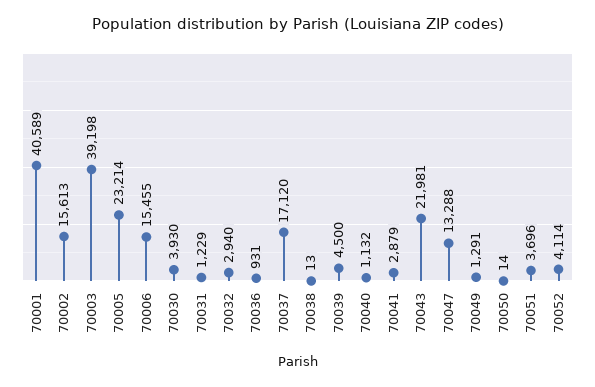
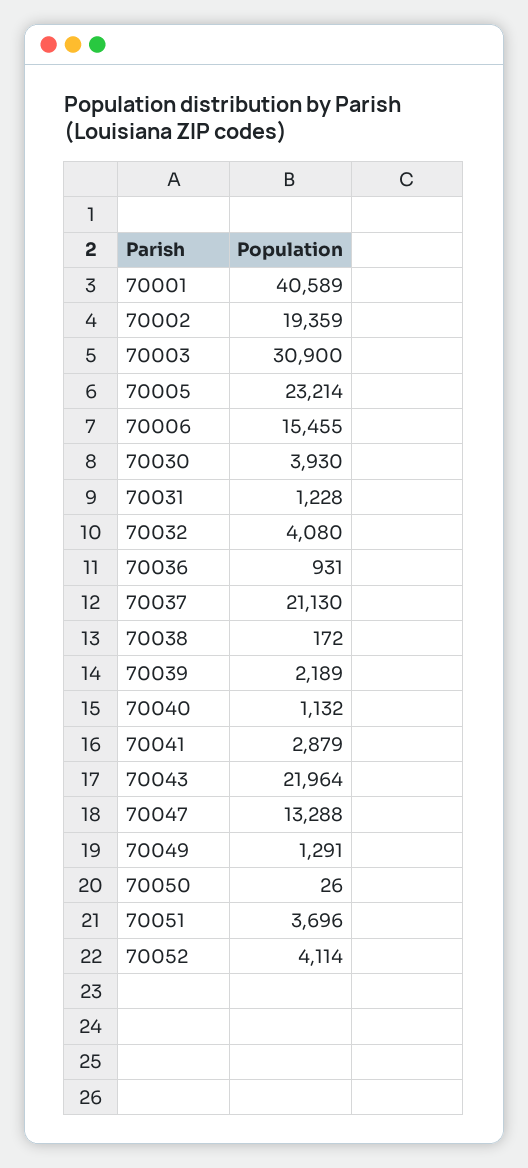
70002: 15613 -> 19359
70003: 39198 -> 30900
70031: 1229 -> 1228
70032: 2940 -> 4080
70037: 17120 -> 21130
70038: 13 -> 172
70039: 4500 -> 2189
70043: 21981 -> 21964
70050: 14 -> 26

